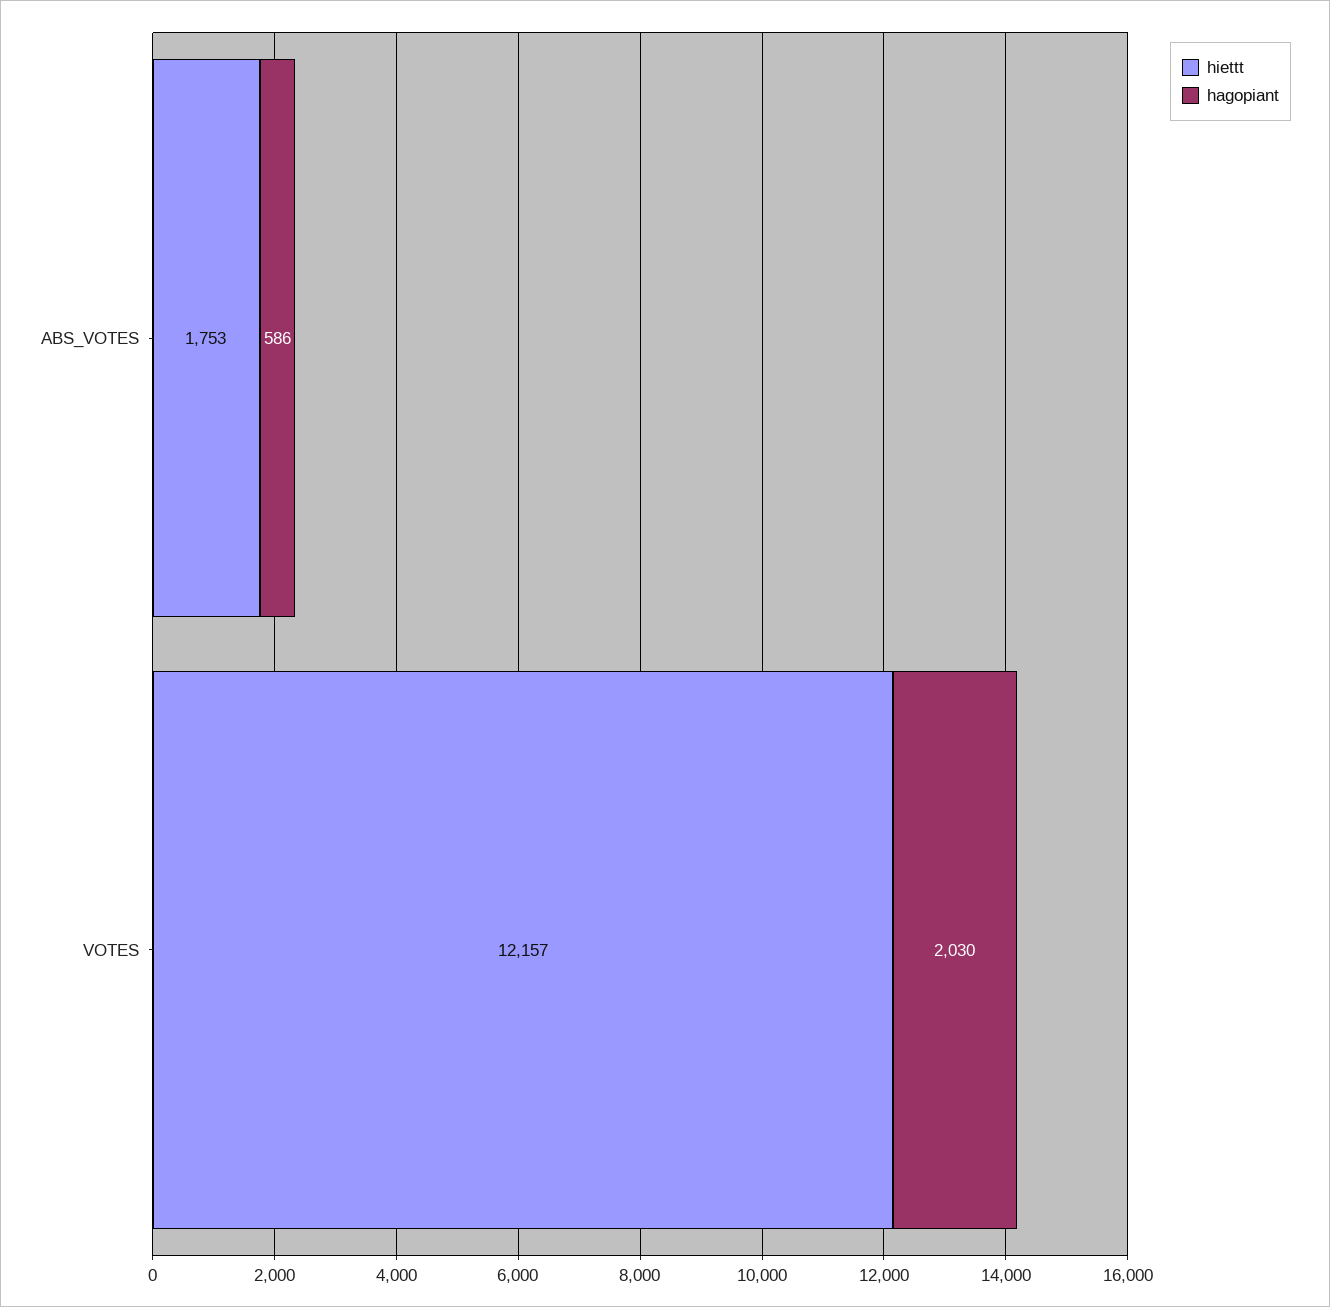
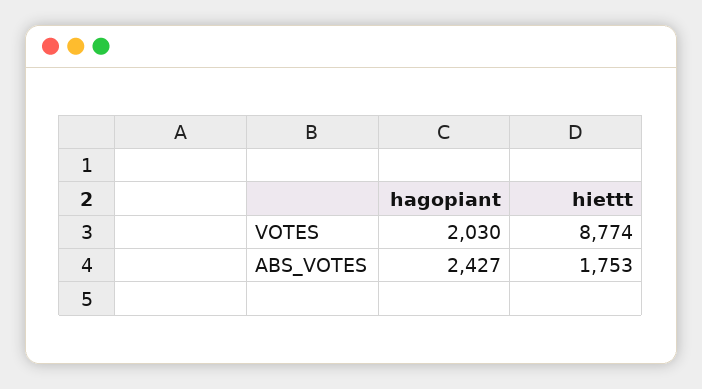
hagopiant, ABS_VOTES: 586 -> 2427
hiettt, VOTES: 12157 -> 8774

